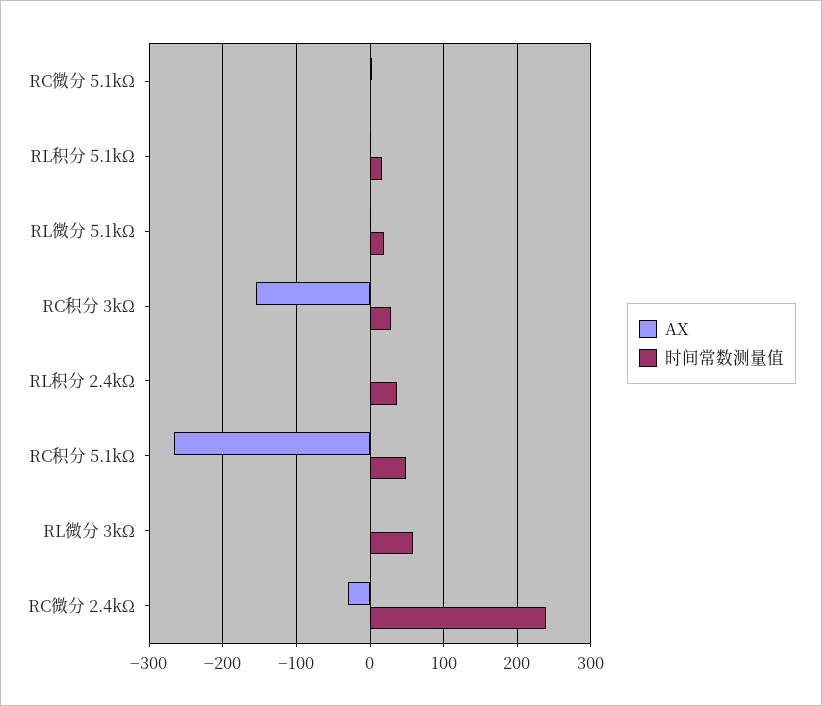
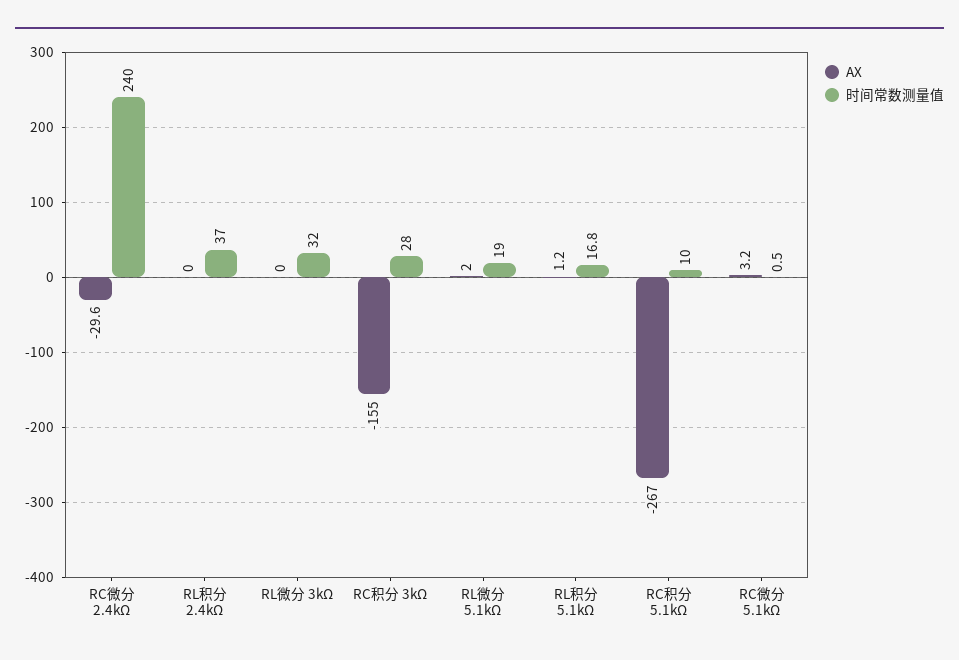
时间常数测量值, RC积分 5.1kΩ: 50 -> 10
时间常数测量值, RL微分 3kΩ: 60 -> 32

